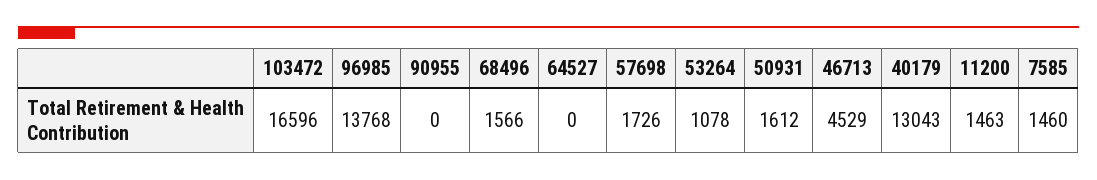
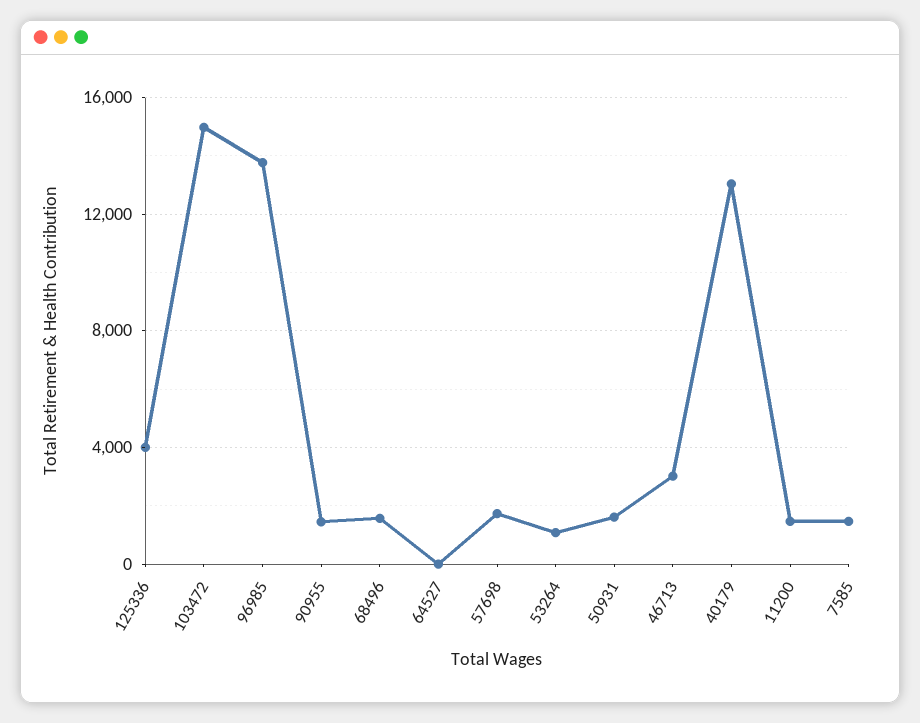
103472: 16596 -> 15000
90955: 0 -> 1500
46713: 4529 -> 3000
125336: none -> 4000

